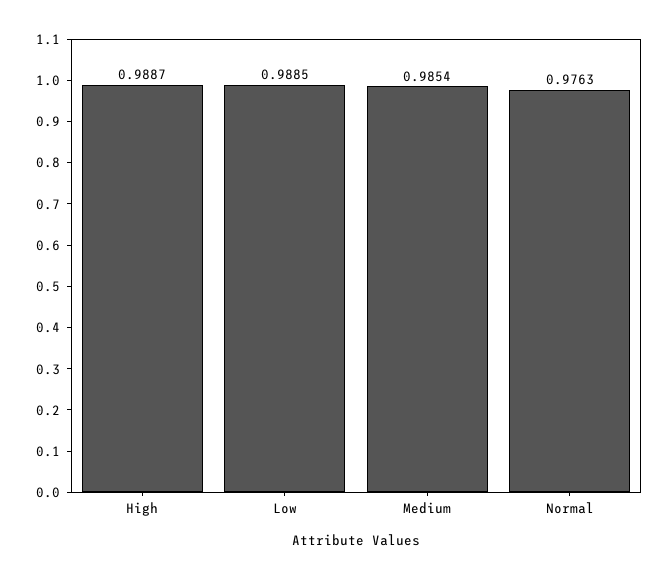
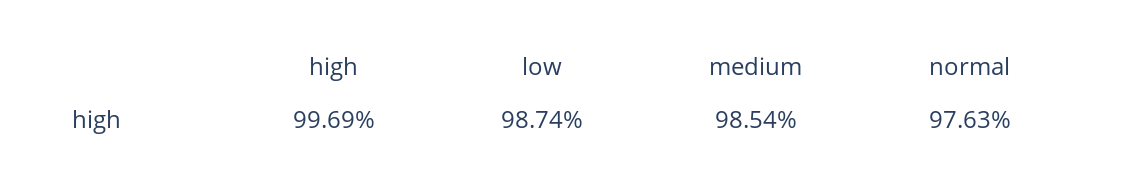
High: 0.9887 -> 0.9969
Low: 0.9885 -> 0.9874

